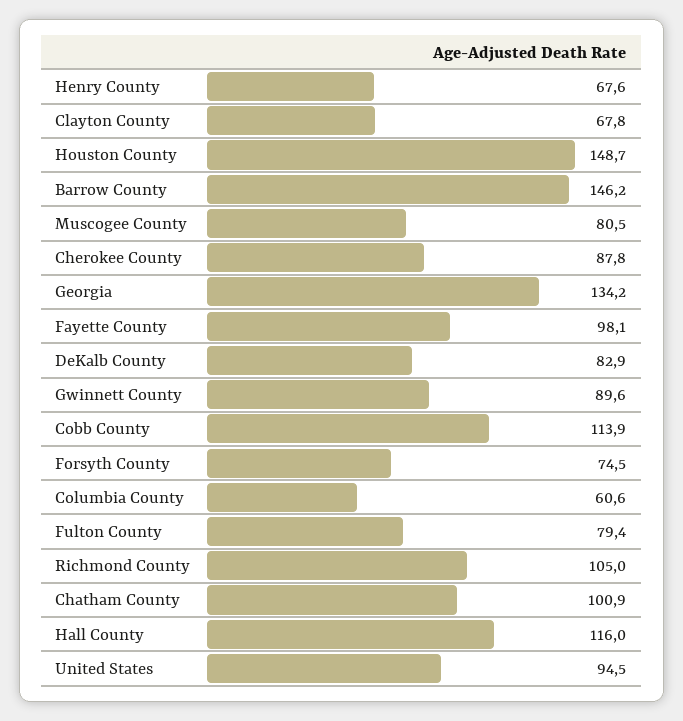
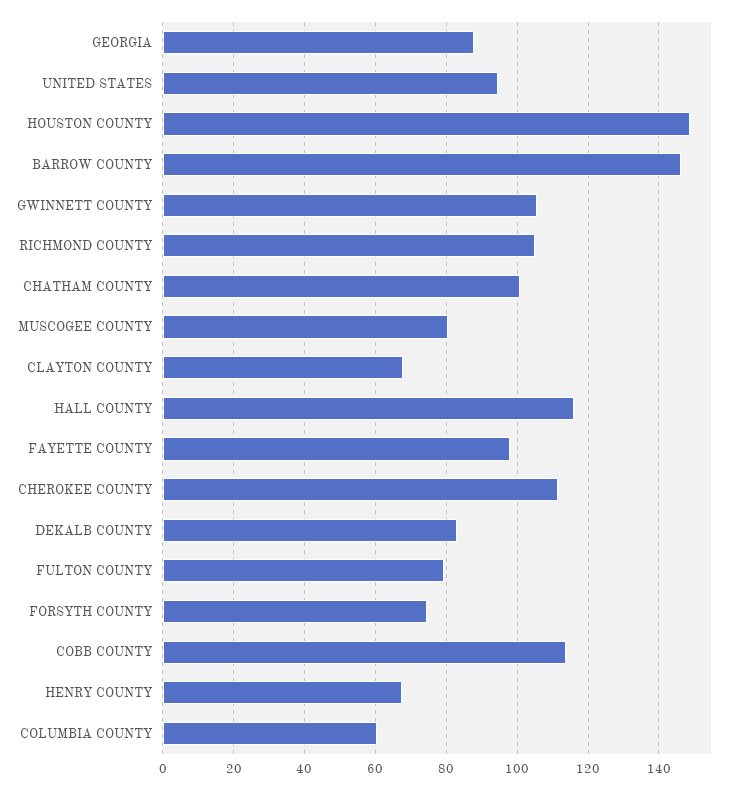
Cherokee County: 87.8 -> 112
Georgia: 134.2 -> 88
Gwinnett County: 89.6 -> 106

